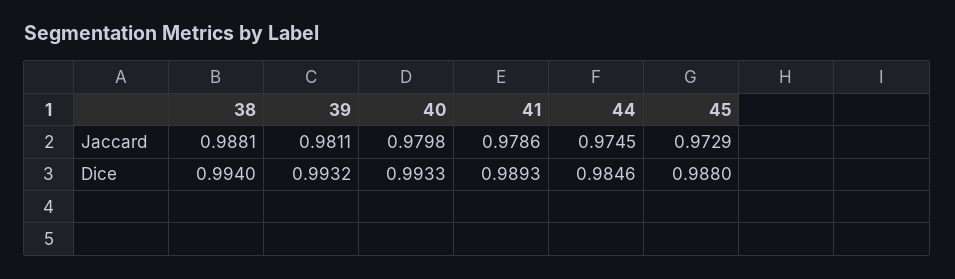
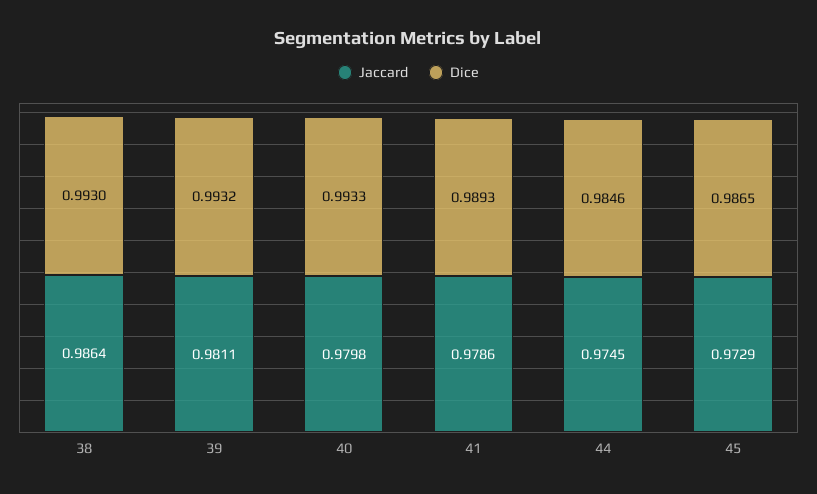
Jaccard, 38: 0.9881 -> 0.9864
Dice, 38: 0.994 -> 0.993
Dice, 45: 0.988 -> 0.9865

